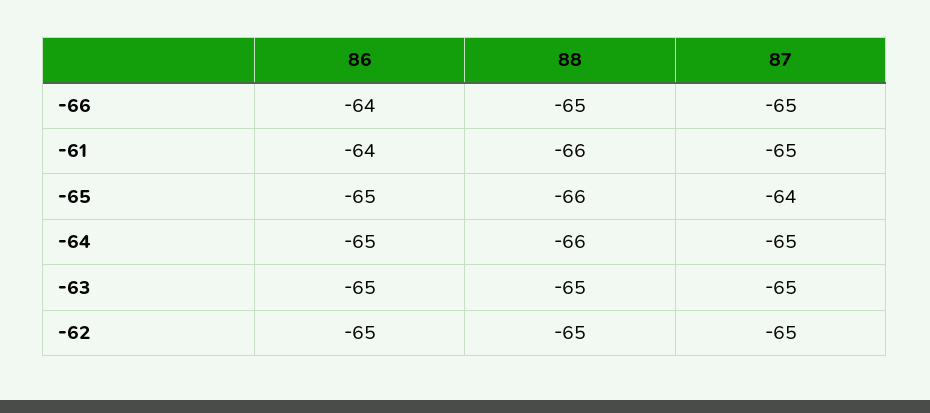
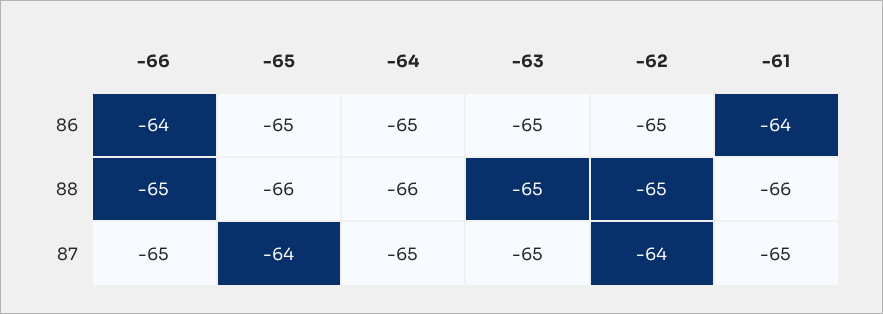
87, -62: -65 -> -64

